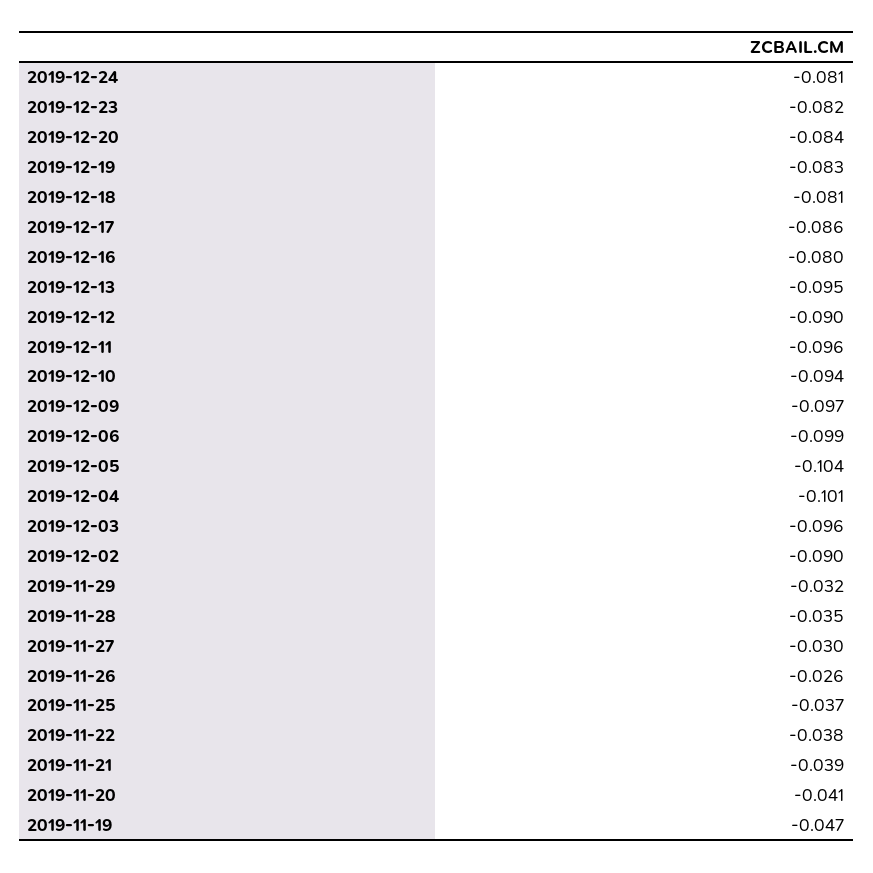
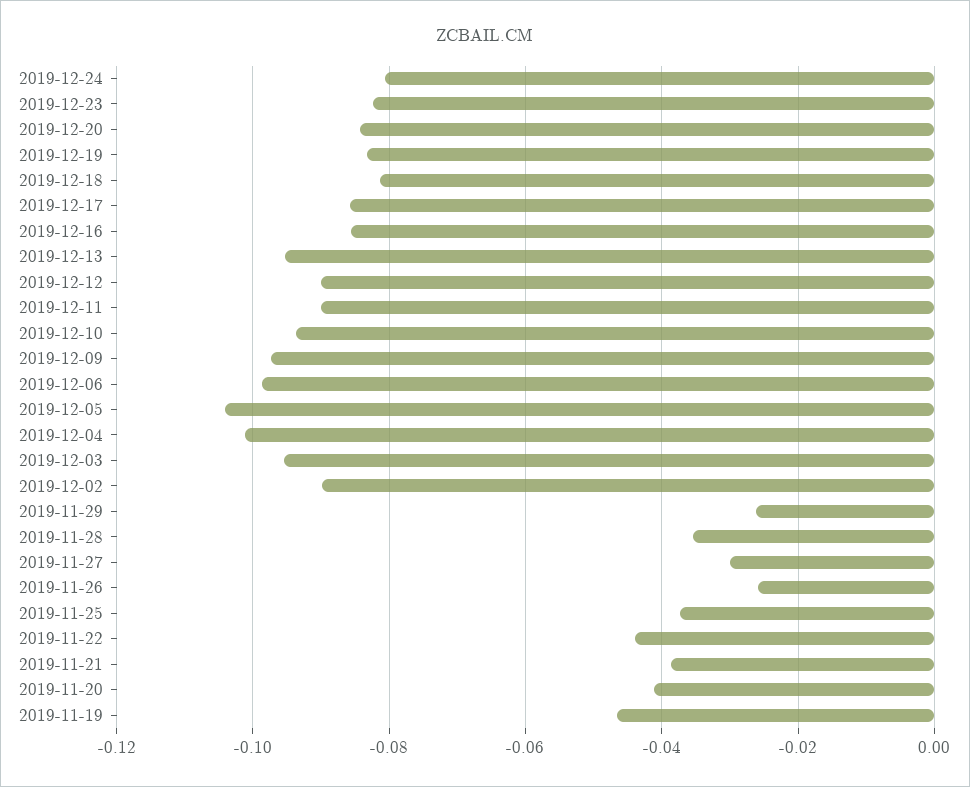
2019-12-16: -0.08 -> -0.086
2019-12-11: -0.096 -> -0.09
2019-11-29: -0.032 -> -0.026
2019-11-22: -0.038 -> -0.044

